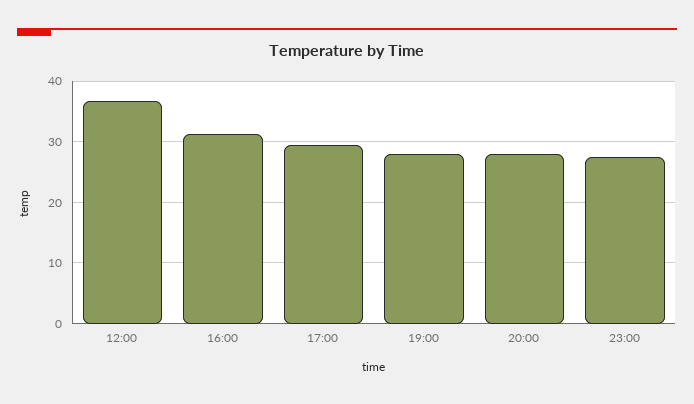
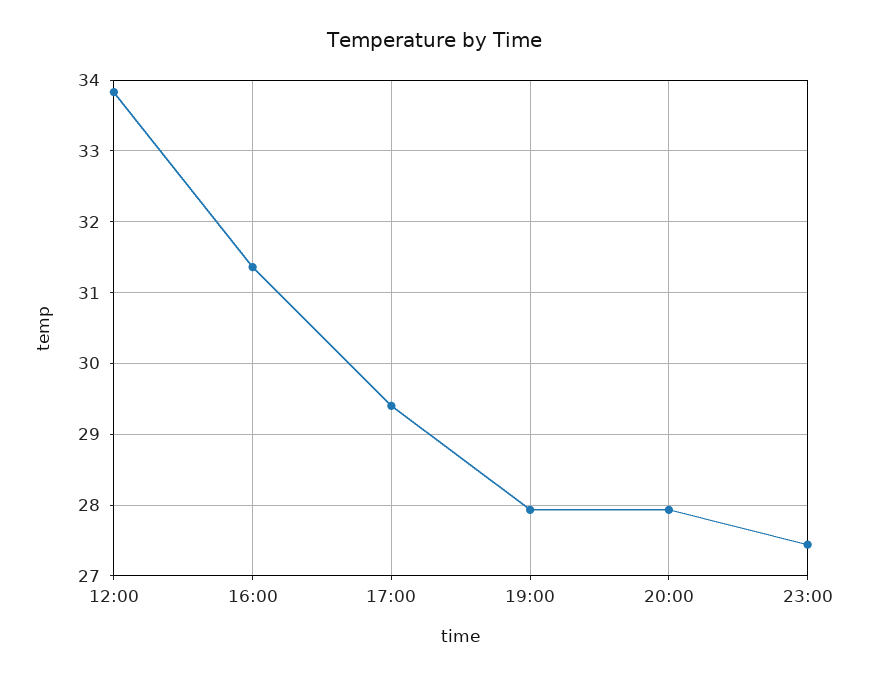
12:00: 37 -> 33.8

